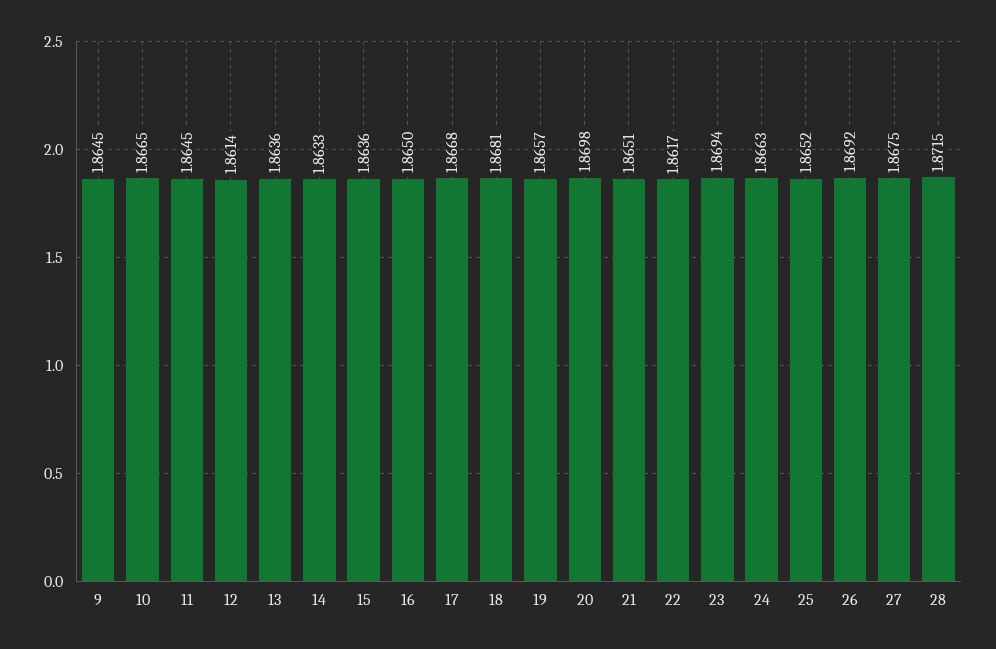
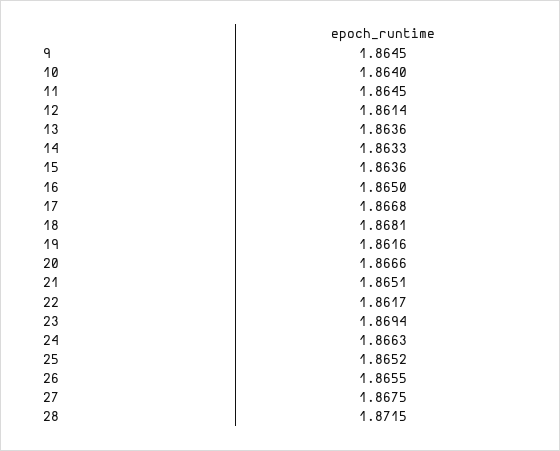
10: 1.8665 -> 1.864
19: 1.8657 -> 1.8616
20: 1.8698 -> 1.8666
26: 1.8692 -> 1.8655

